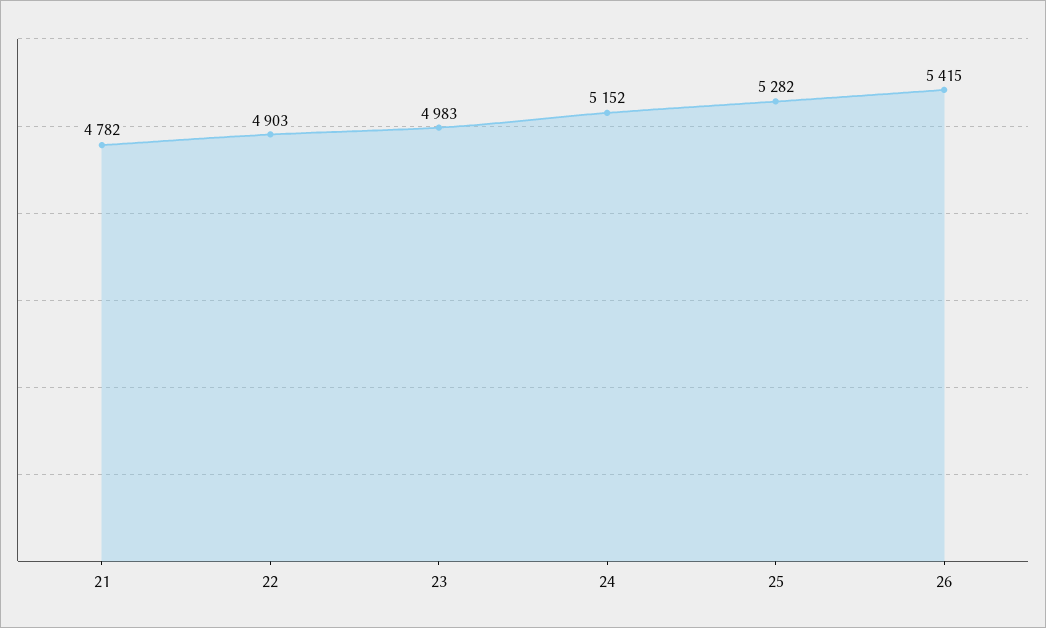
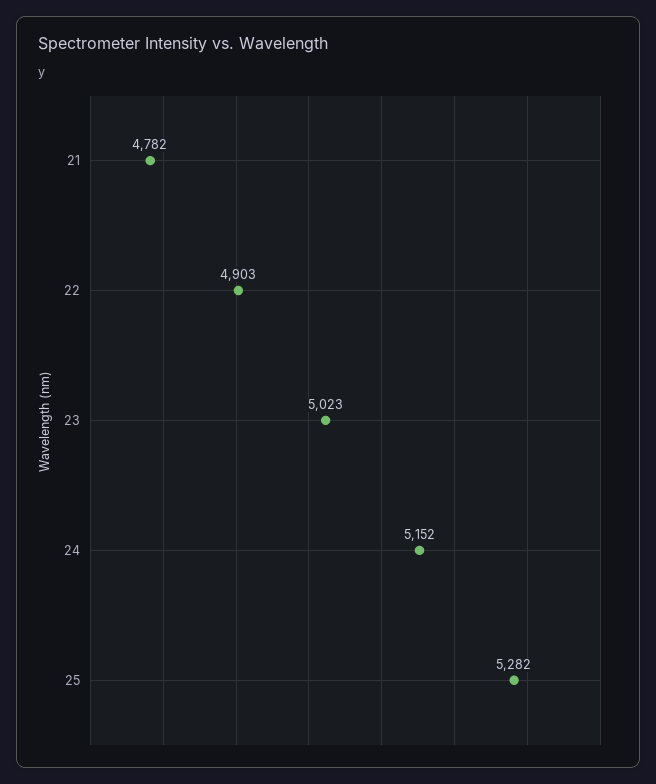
23: 4983 -> 5023
26: 5415 -> none

